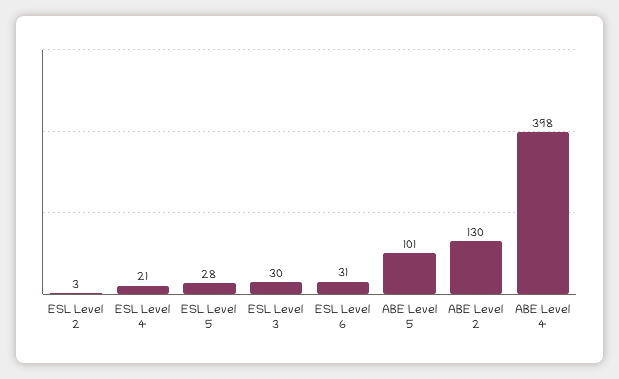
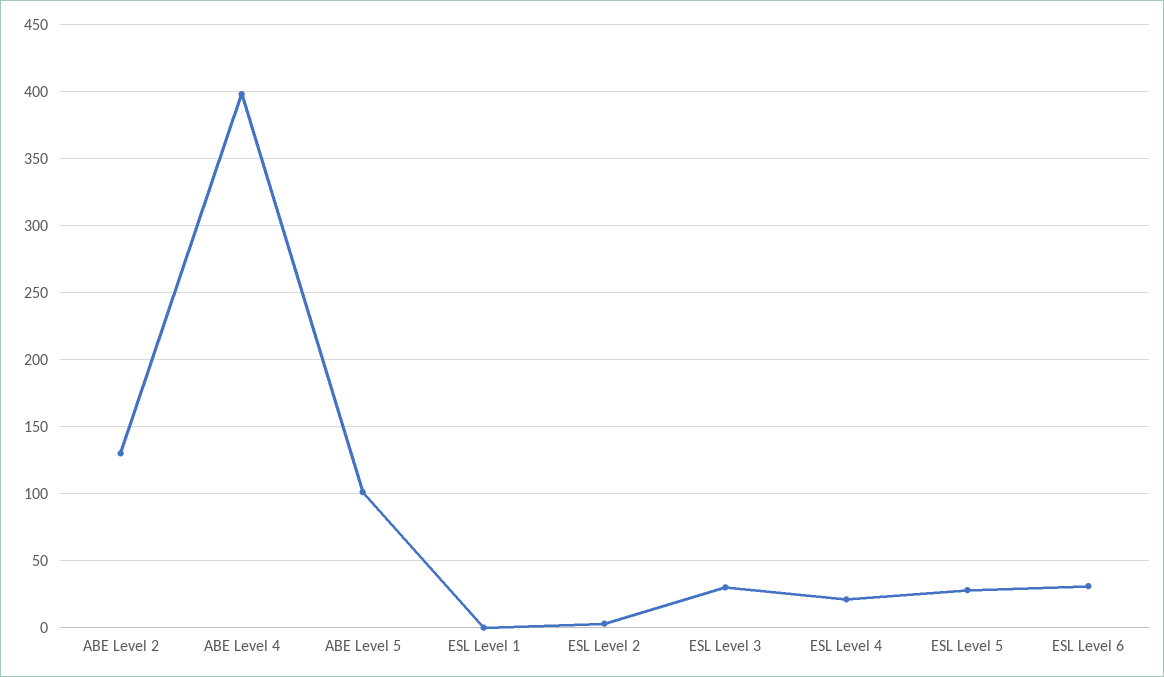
ESL Level 1: none -> 0

